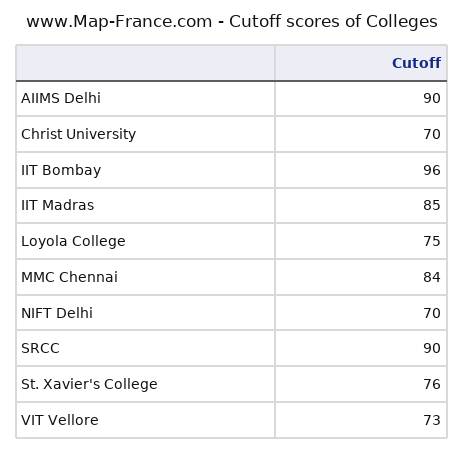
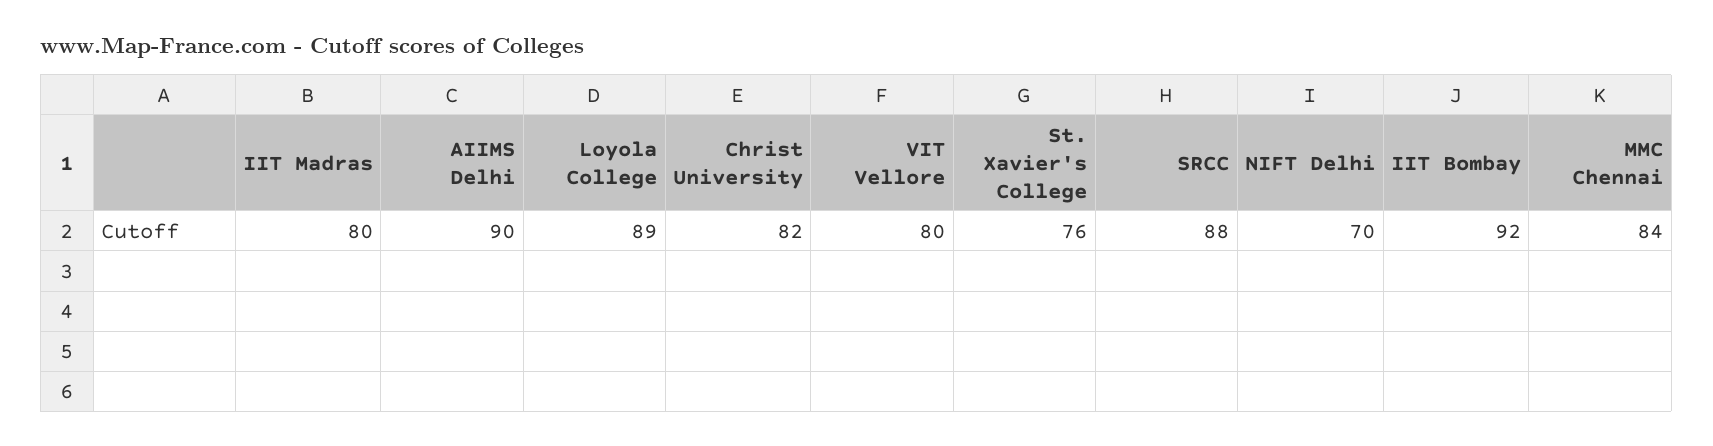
Christ University: 70 -> 82
IIT Bombay: 96 -> 92
IIT Madras: 85 -> 80
Loyola College: 75 -> 89
SRCC: 90 -> 88
VIT Vellore: 73 -> 80

